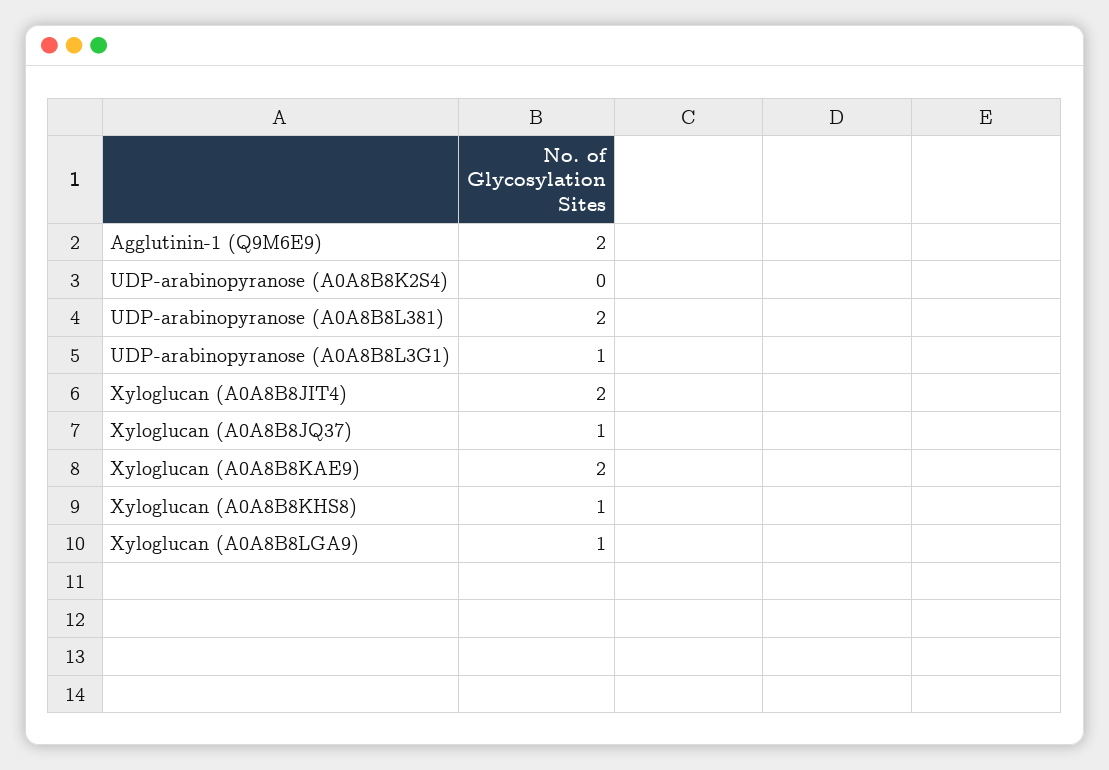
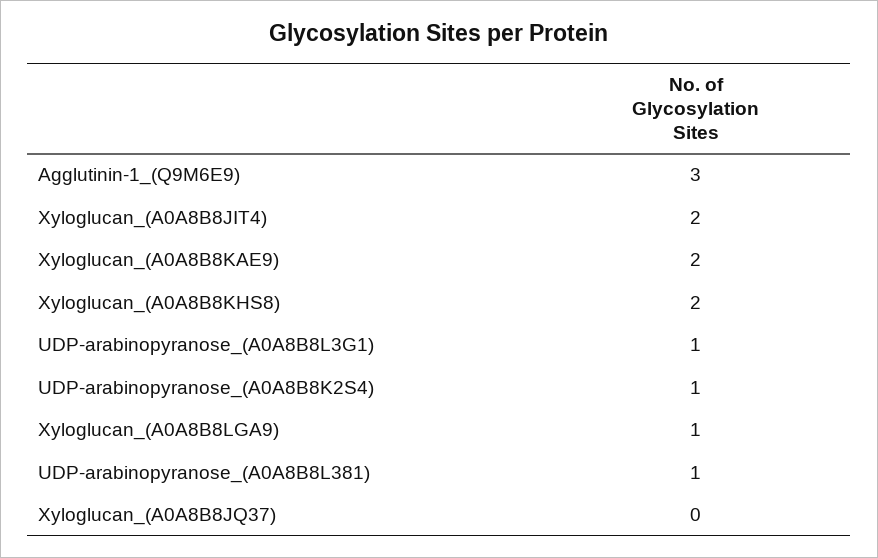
Agglutinin-1 (Q9M6E9): 2 -> 3
UDP-arabinopyranose (A0A8B8K2S4): 0 -> 1
UDP-arabinopyranose (A0A8B8L381): 2 -> 1
Xyloglucan (A0A8B8JQ37): 1 -> 0
Xyloglucan (A0A8B8KHS8): 1 -> 2

